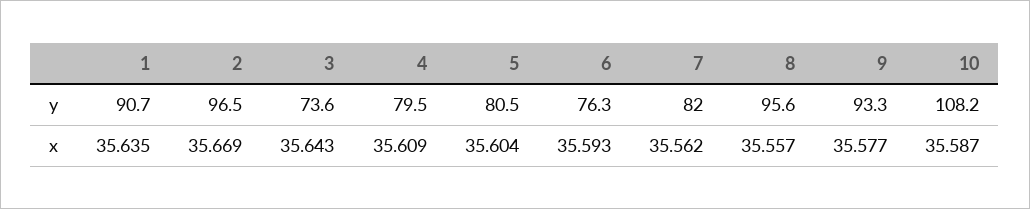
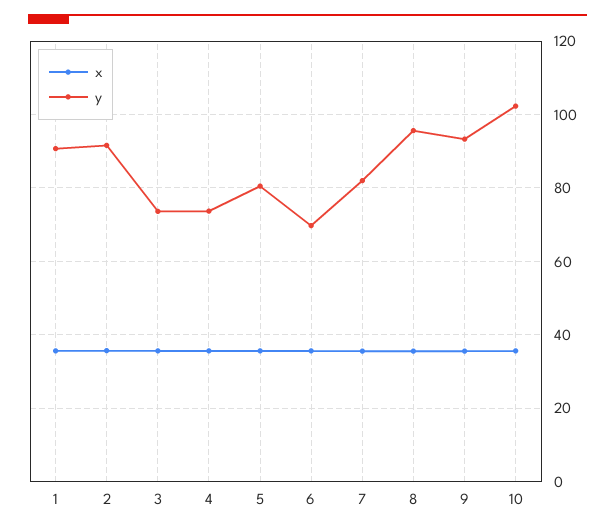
y, 2: 96.5 -> 92
y, 4: 79.5 -> 74
y, 6: 76.3 -> 70
y, 10: 108.2 -> 102

